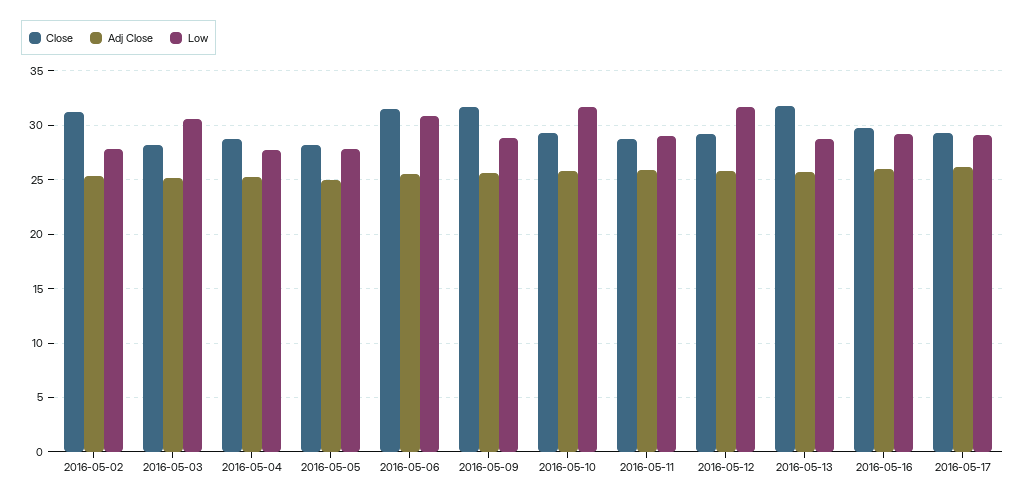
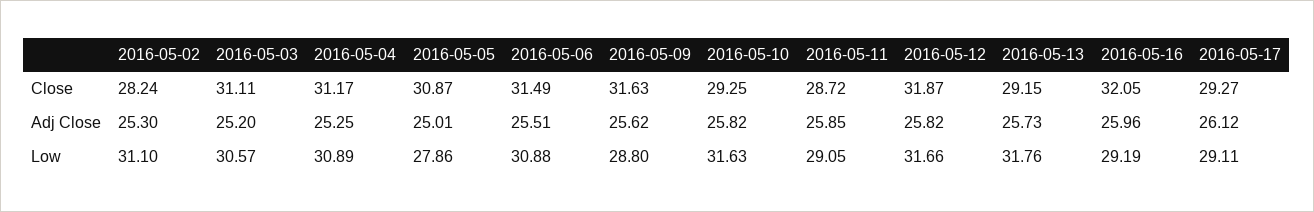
Close, 2016-05-02: 31 -> 28.24
Low, 2016-05-02: 28 -> 31.1
Close, 2016-05-03: 28 -> 31.11
Close, 2016-05-04: 29 -> 31.17
Low, 2016-05-04: 28 -> 30.89
Close, 2016-05-05: 28 -> 30.87
Close, 2016-05-12: 29 -> 31.87
Close, 2016-05-13: 32 -> 29.15
Low, 2016-05-13: 29 -> 31.76
Close, 2016-05-16: 30 -> 32.05

